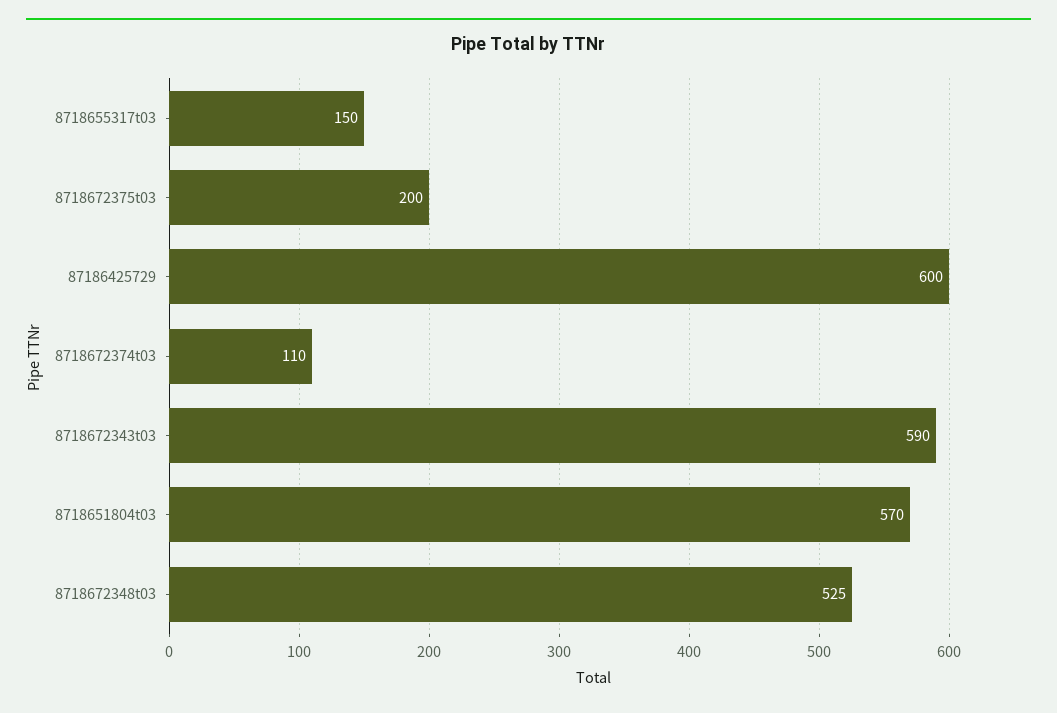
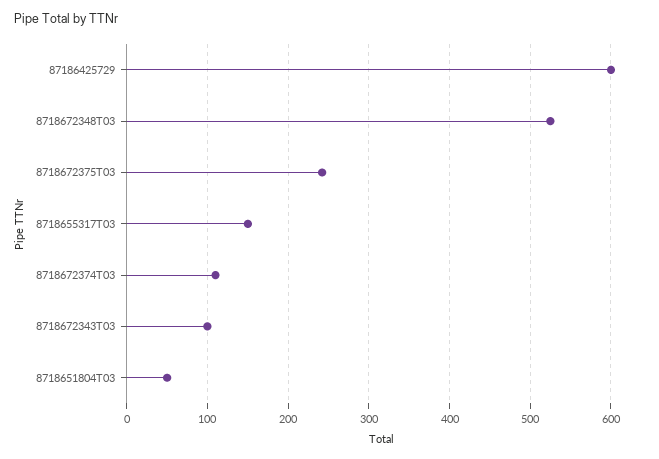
8718672375t03: 200 -> 240
8718672343t03: 590 -> 100
8718651804t03: 570 -> 50

